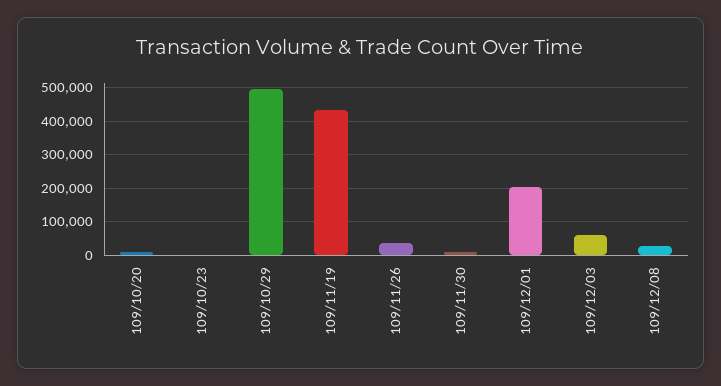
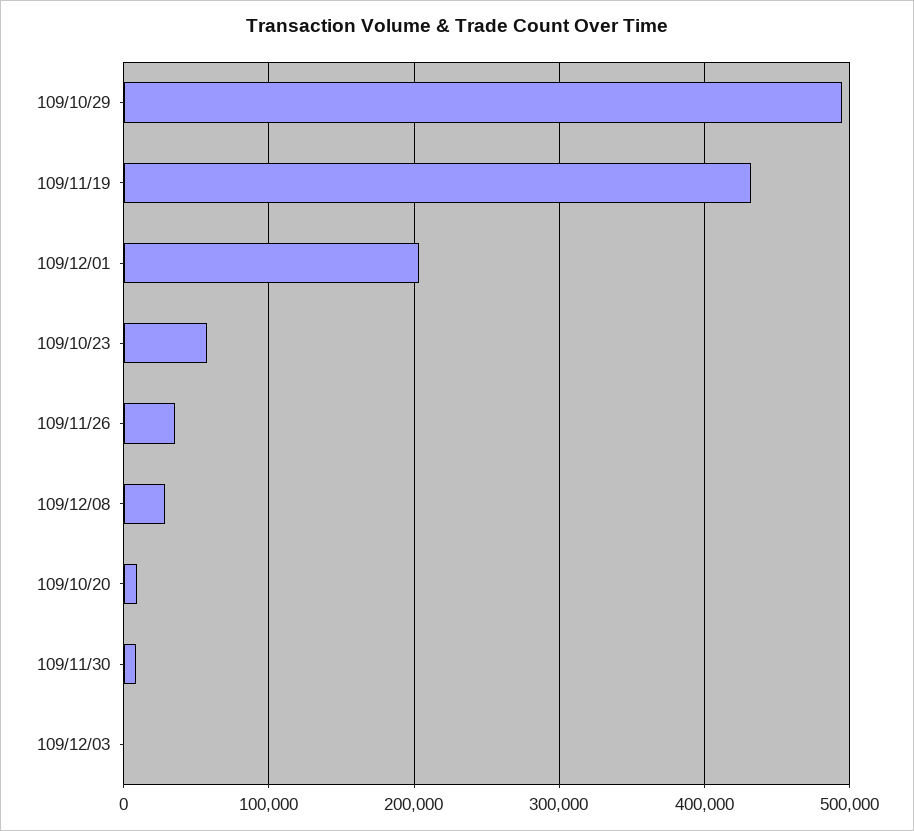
109/10/23: 0 -> 60000
109/12/03: 60000 -> 0

